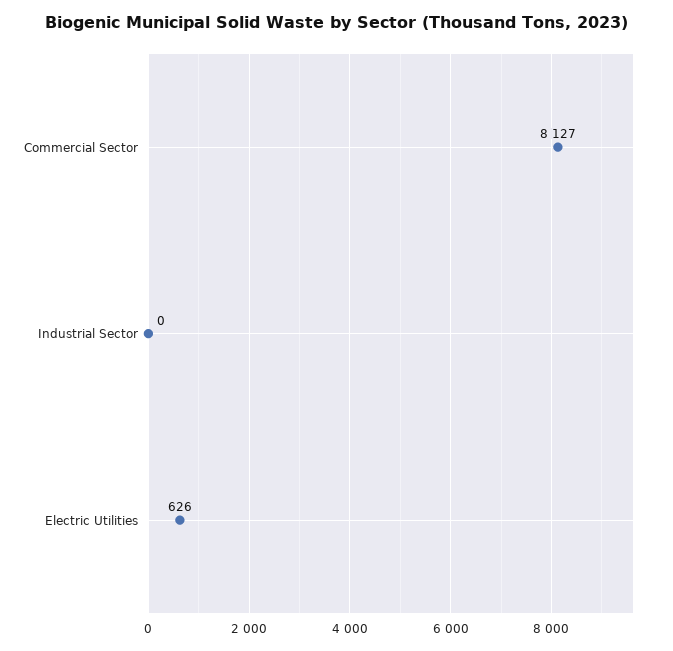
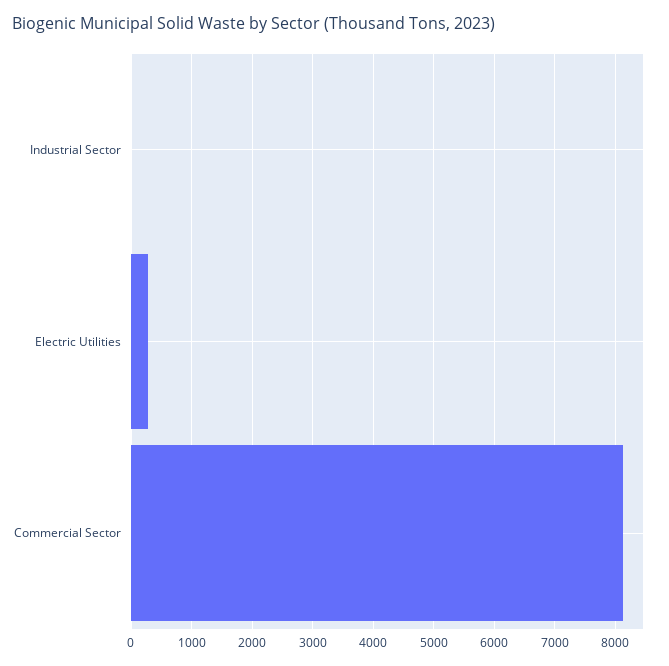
Electric Utilities: 626 -> 300

